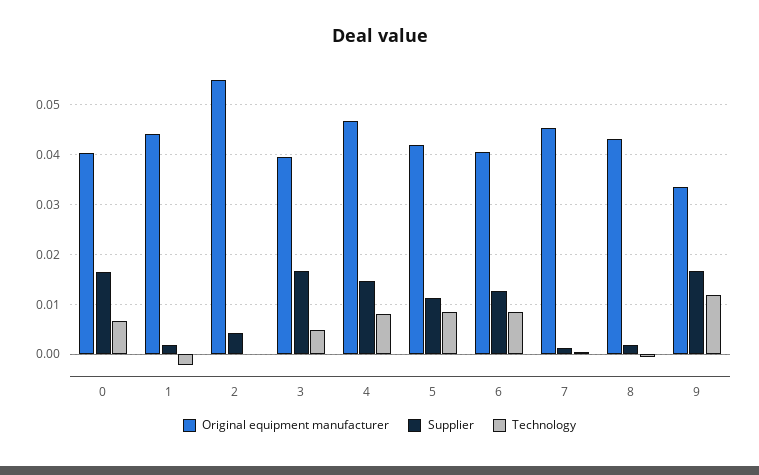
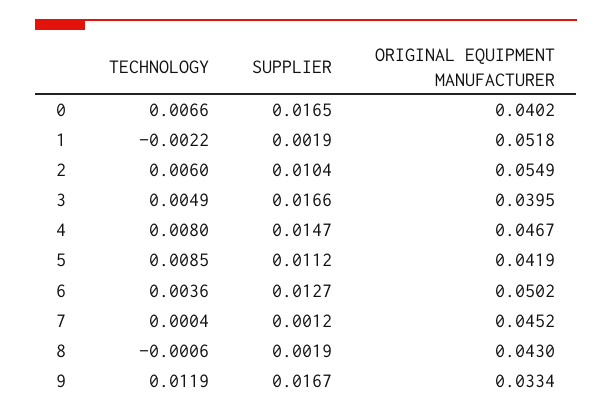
Original equipment manufacturer, 1: 0.044 -> 0.0518
Supplier, 2: 0.004 -> 0.0104
Technology, 2: 0 -> 0.006
Original equipment manufacturer, 6: 0.04 -> 0.0502
Technology, 6: 0.008 -> 0.0036

